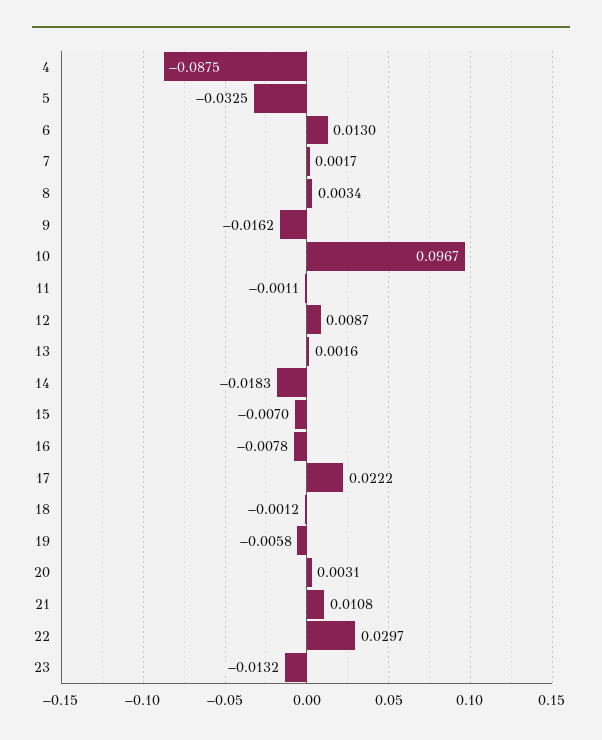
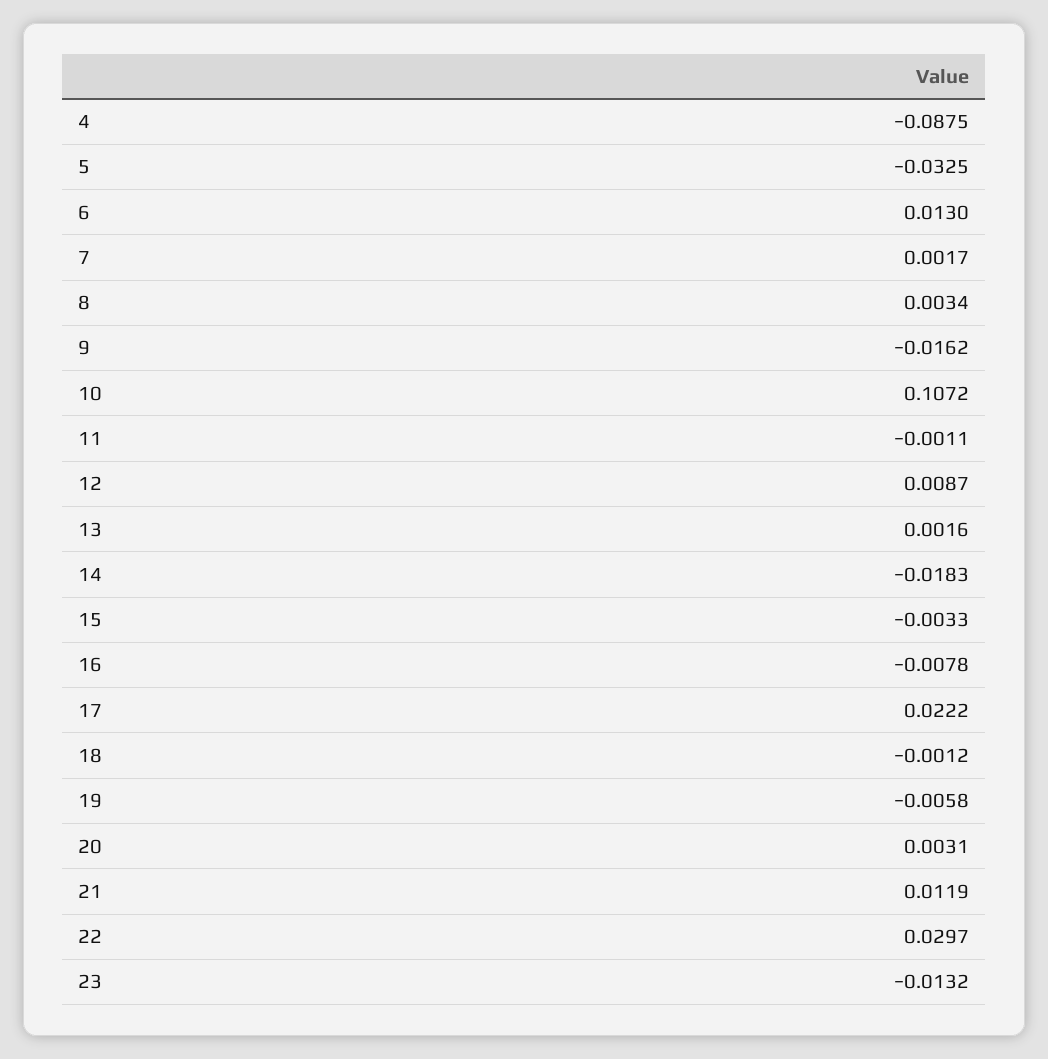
10: 0.0967 -> 0.1072
15: -0.007 -> -0.0033
21: 0.0108 -> 0.0119

